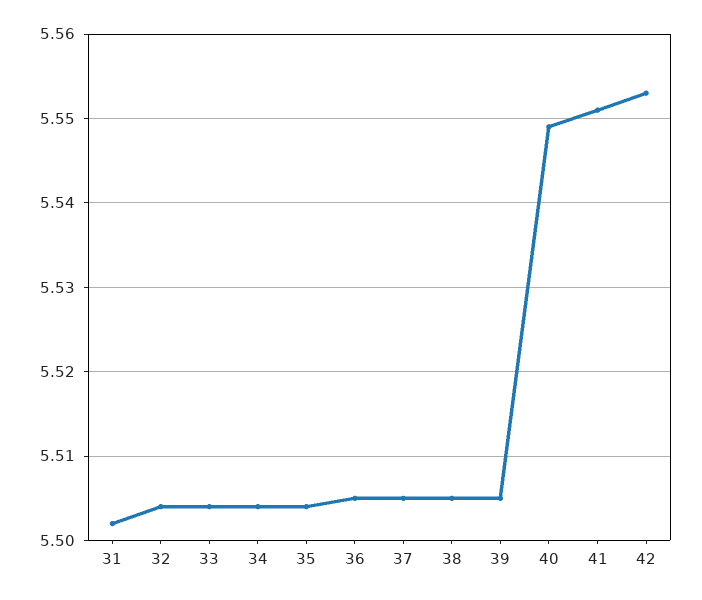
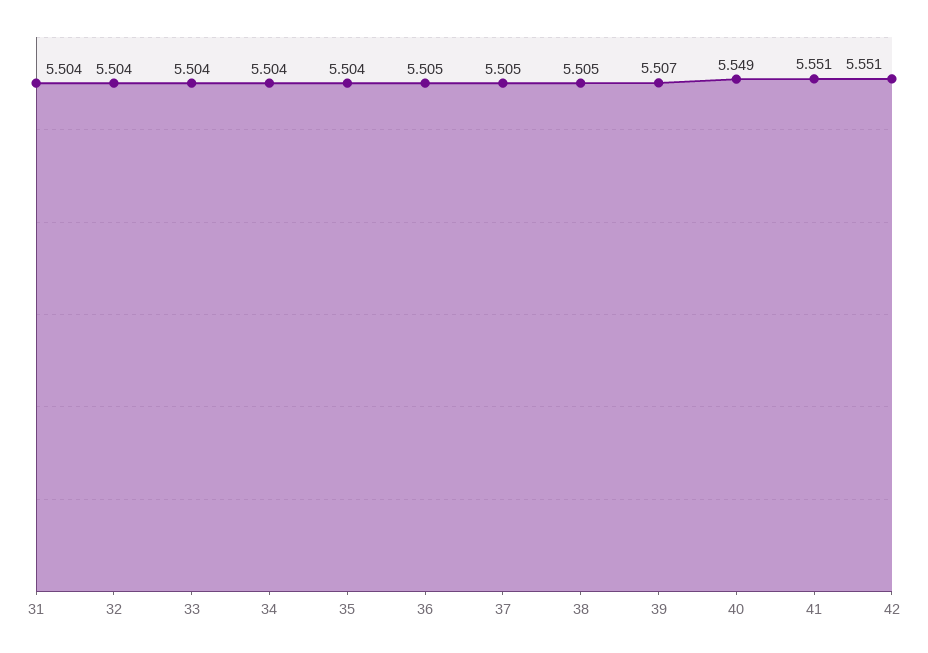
31: 5.502 -> 5.504
39: 5.505 -> 5.507
42: 5.553 -> 5.551

